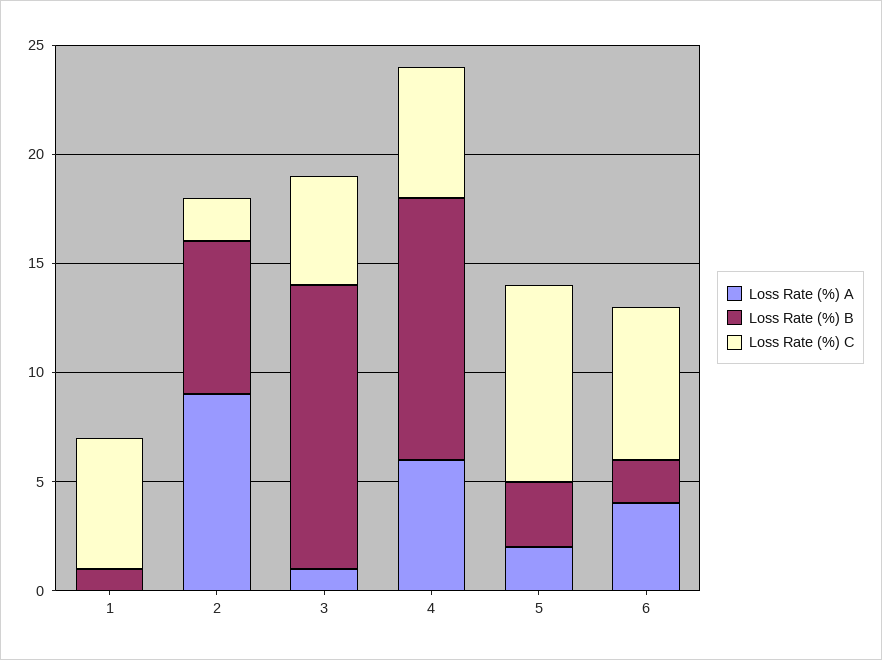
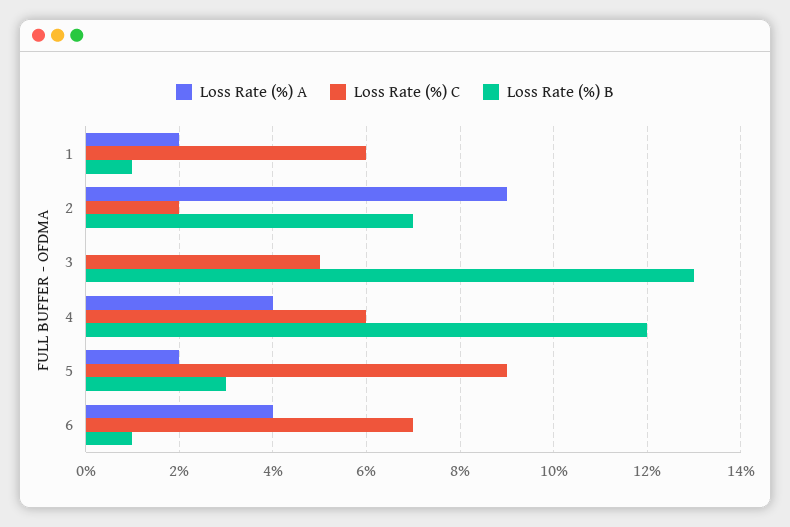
Loss Rate (%) A, 1: 0 -> 2
Loss Rate (%) A, 3: 1 -> 0
Loss Rate (%) A, 4: 6 -> 4
Loss Rate (%) B, 6: 2 -> 1

